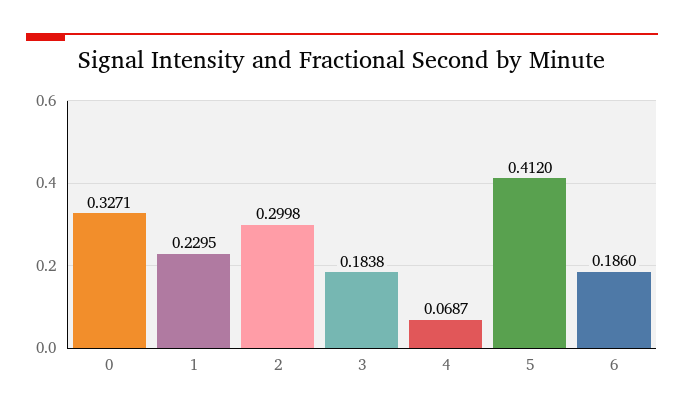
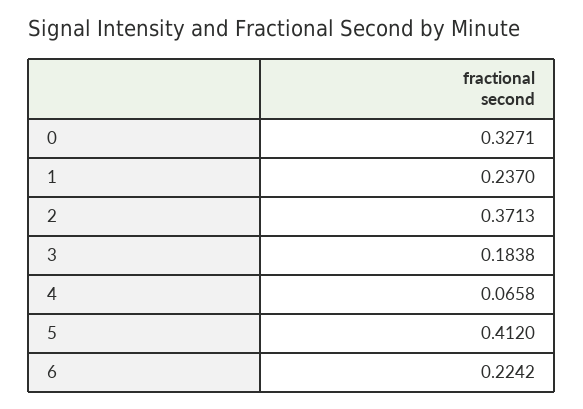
1: 0.2295 -> 0.237
2: 0.2998 -> 0.3713
4: 0.0687 -> 0.0658
6: 0.186 -> 0.2242

